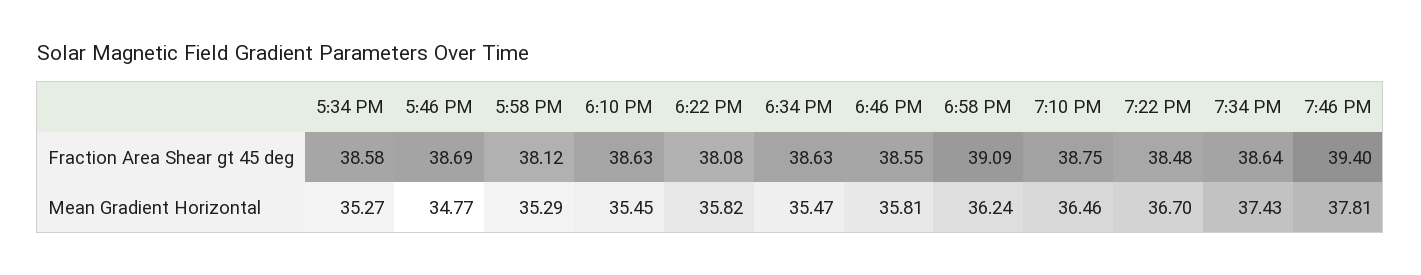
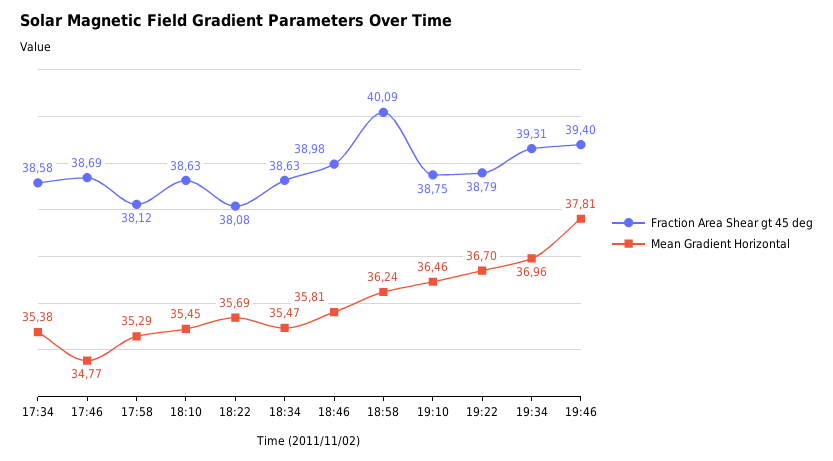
Fraction Area Shear gt 45 deg, 6:46 PM: 38.55 -> 38.98
Fraction Area Shear gt 45 deg, 6:58 PM: 39.09 -> 40.09
Fraction Area Shear gt 45 deg, 7:22 PM: 38.48 -> 38.79
Fraction Area Shear gt 45 deg, 7:34 PM: 38.64 -> 39.31
Mean Gradient Horizontal, 5:34 PM: 35.27 -> 35.38
Mean Gradient Horizontal, 6:22 PM: 35.82 -> 35.69
Mean Gradient Horizontal, 7:34 PM: 37.43 -> 36.96

